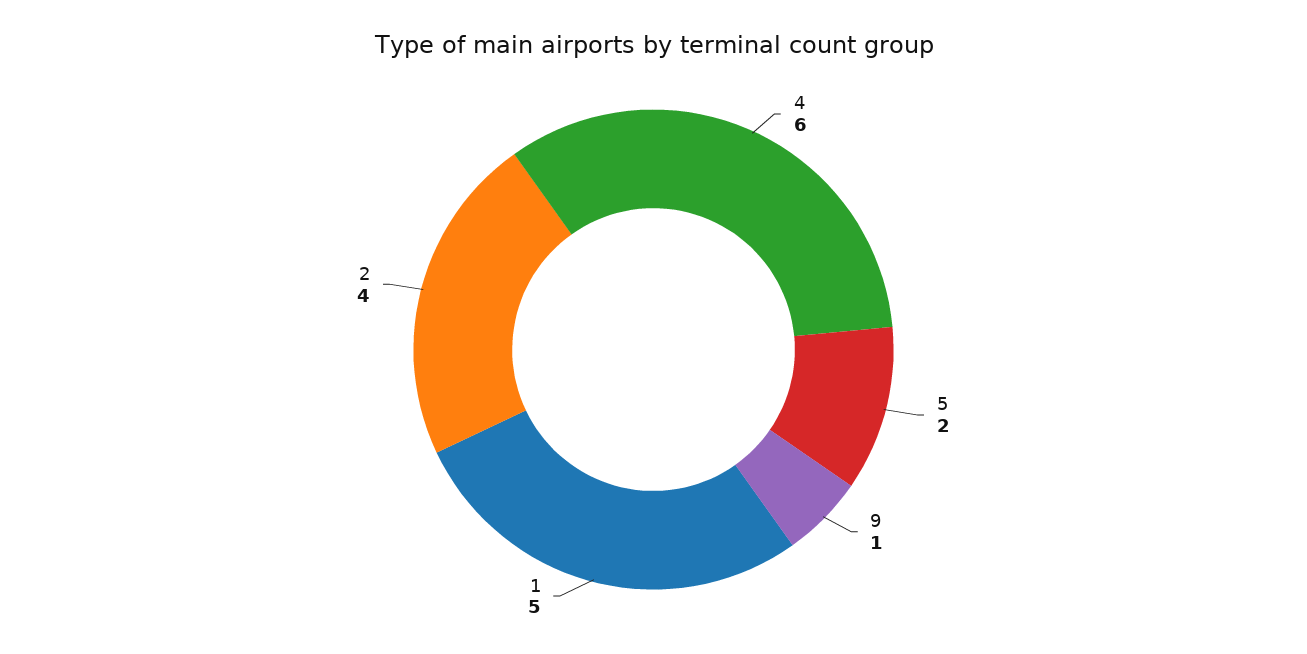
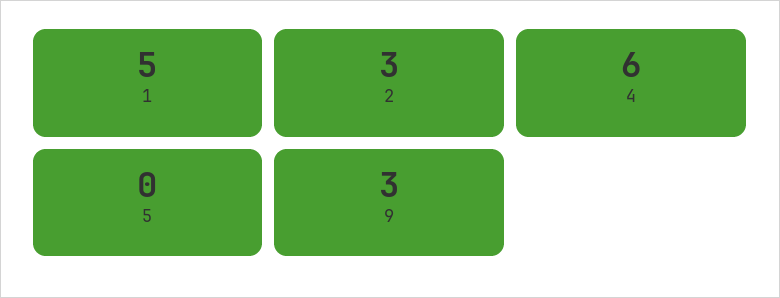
5: 2 -> 0
9: 1 -> 3
2: 4 -> 3

